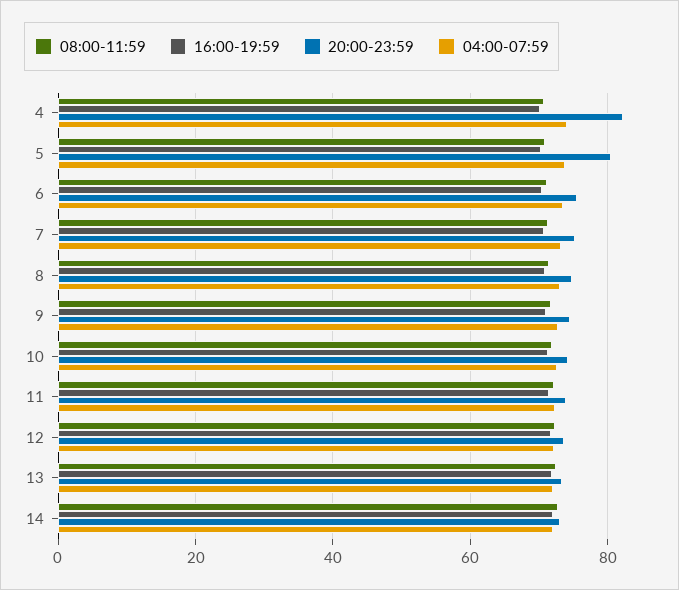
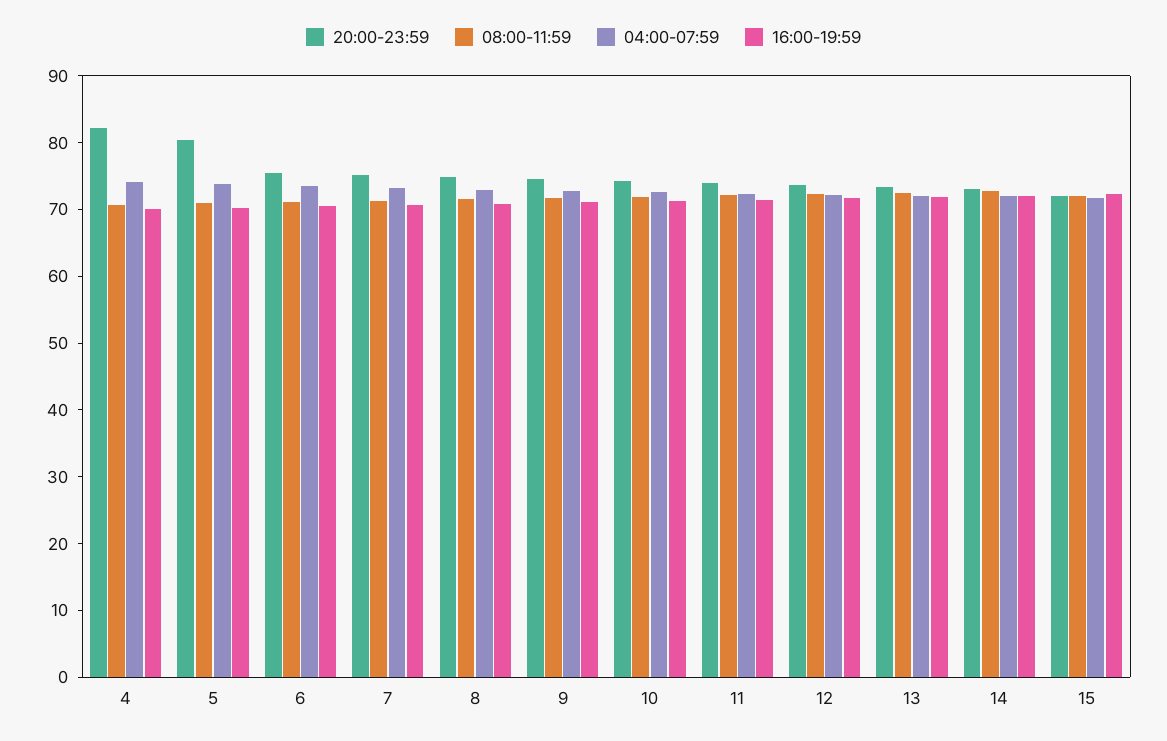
20:00-23:59, 15: none -> 72
08:00-11:59, 15: none -> 72
04:00-07:59, 15: none -> 72
16:00-19:59, 15: none -> 72

